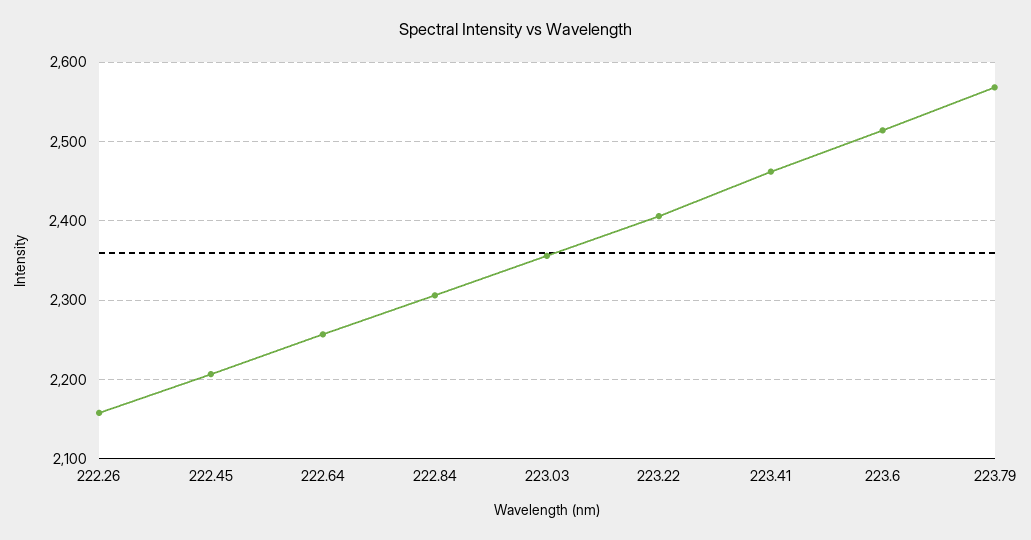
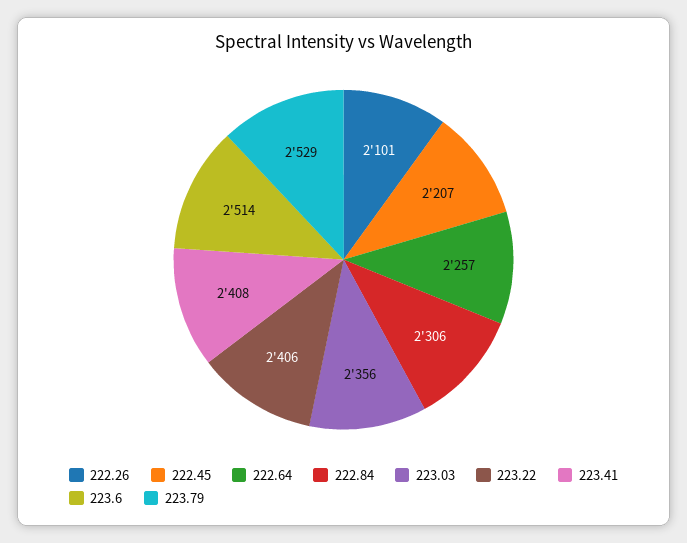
222.26: 2160 -> 2101
223.41: 2460 -> 2408
223.79: 2570 -> 2529

